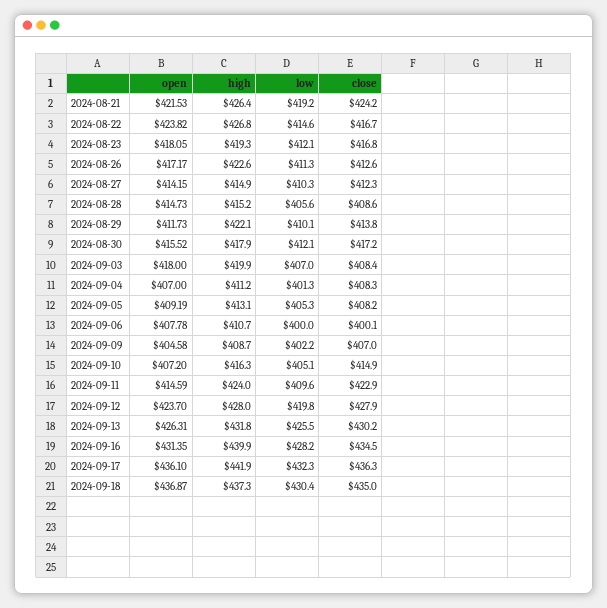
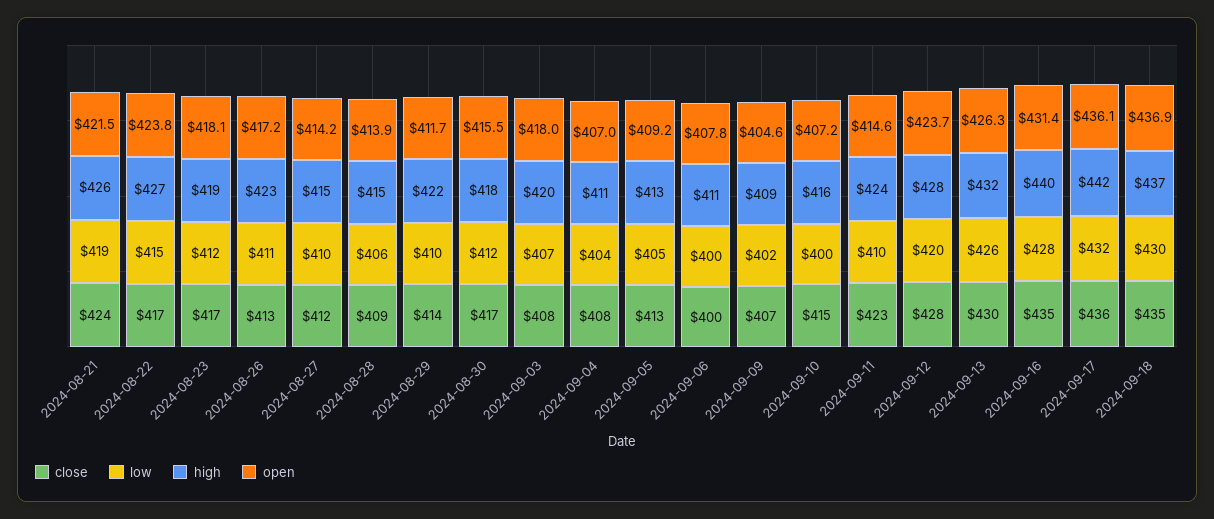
open, 2024-08-28: 414.73 -> 413.9
low, 2024-09-04: 401.3 -> 404
close, 2024-09-05: 408.2 -> 413
low, 2024-09-10: 405.1 -> 400

